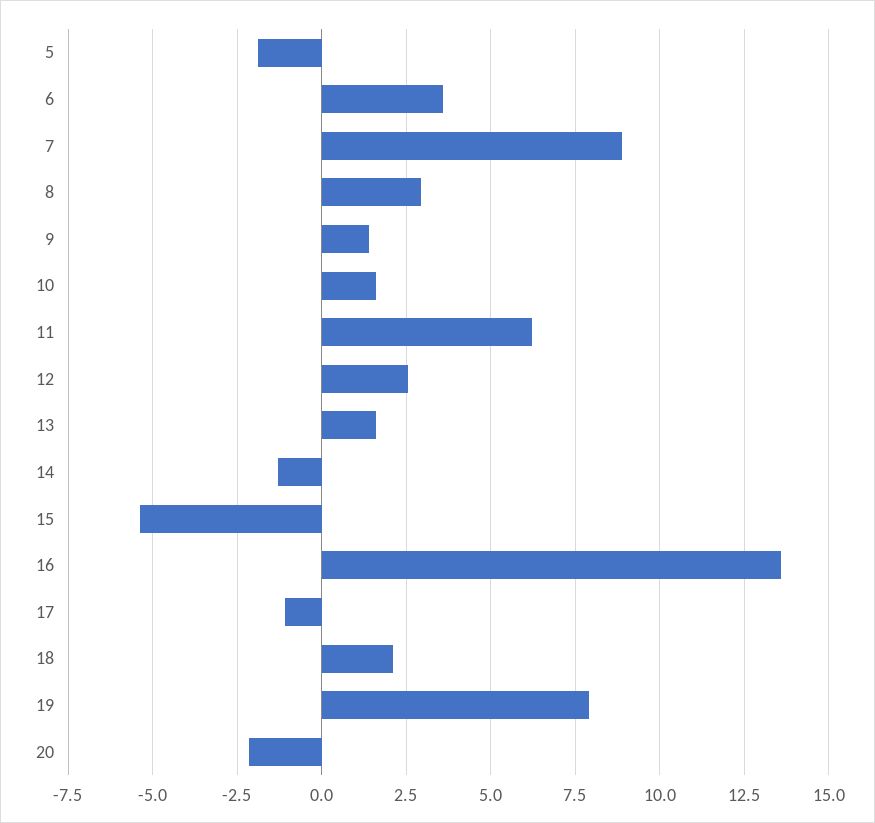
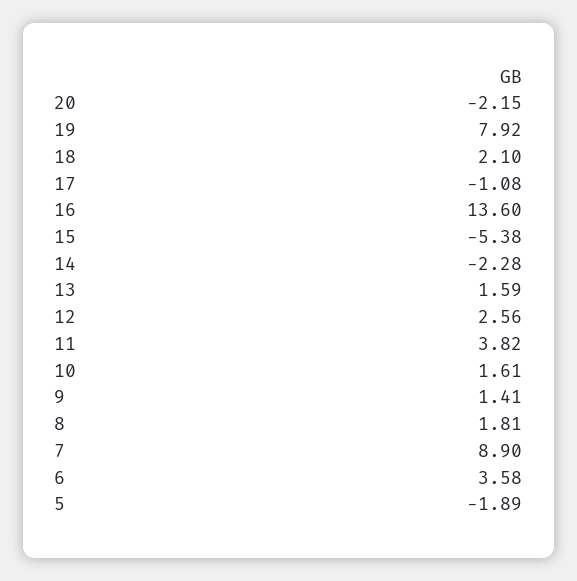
8: 3 -> 1.81
11: 6.25 -> 3.82
14: -1.25 -> -2.28

